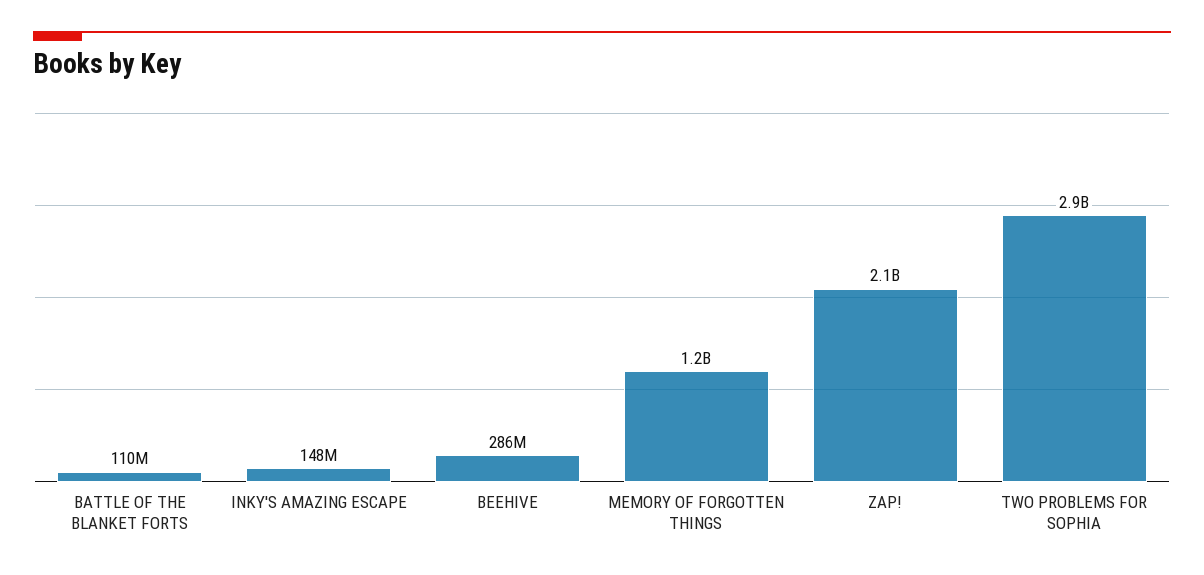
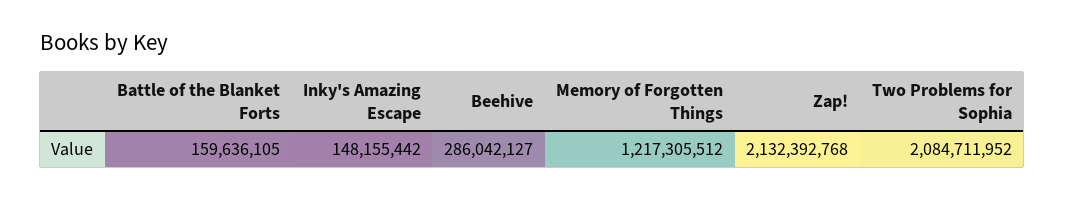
BATTLE OF THE BLANKET FORTS: 110000000 -> 159636105
TWO PROBLEMS FOR SOPHIA: 2900000000 -> 2084711952

